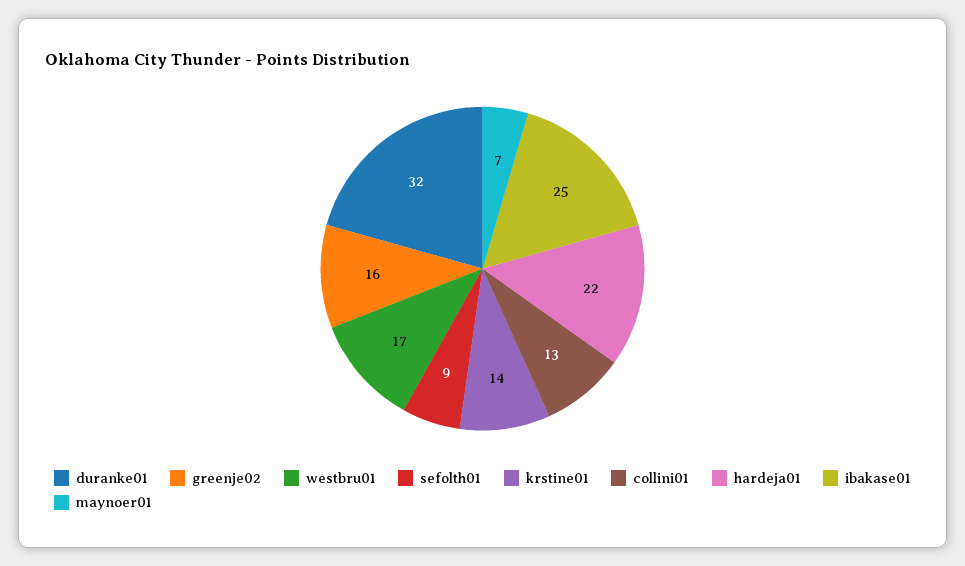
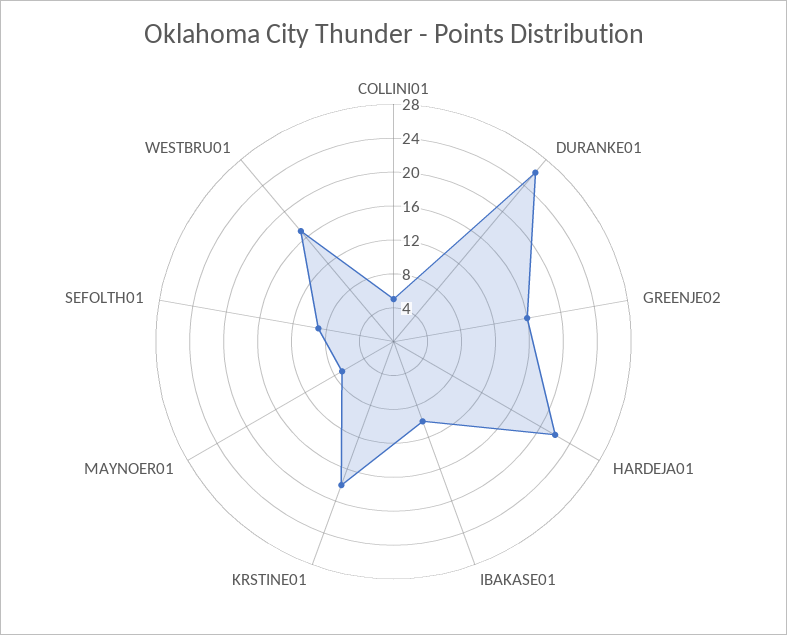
duranke01: 32 -> 26
krstine01: 14 -> 18
collini01: 13 -> 5
ibakase01: 25 -> 10

